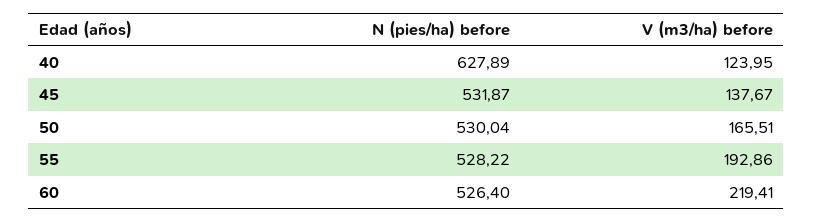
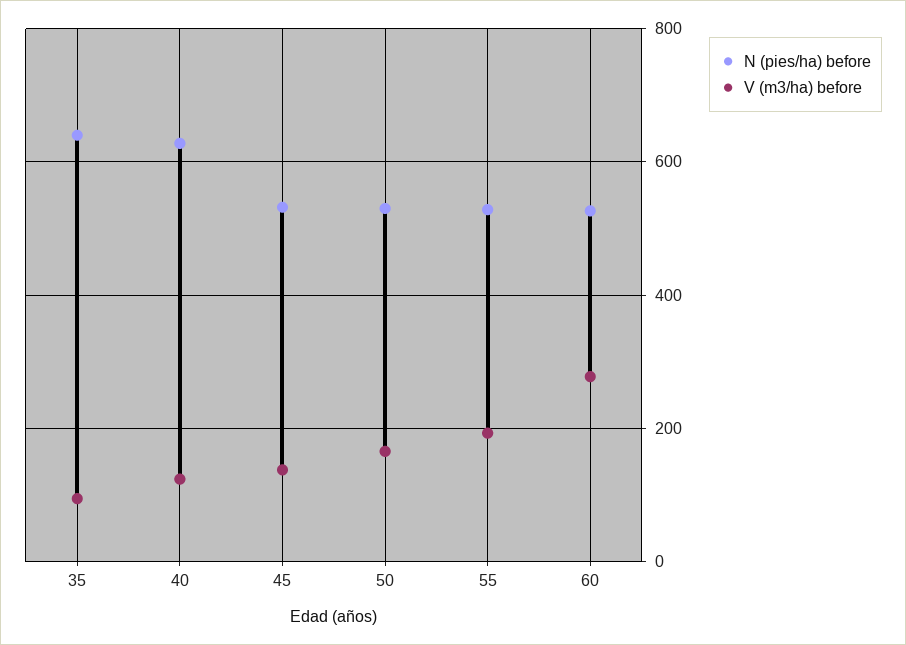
V (m3/ha) before, 60: 219.41 -> 280
N (pies/ha) before, 35: none -> 640
V (m3/ha) before, 35: none -> 100

